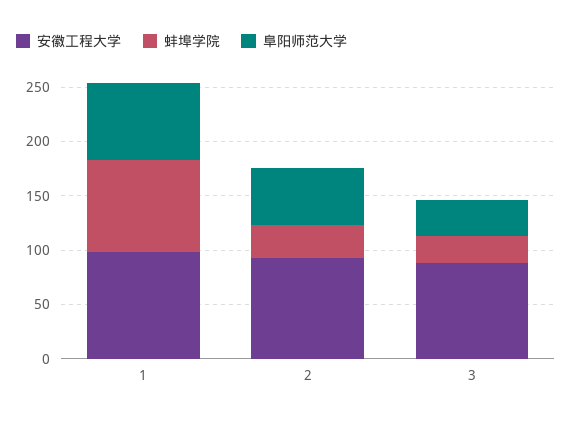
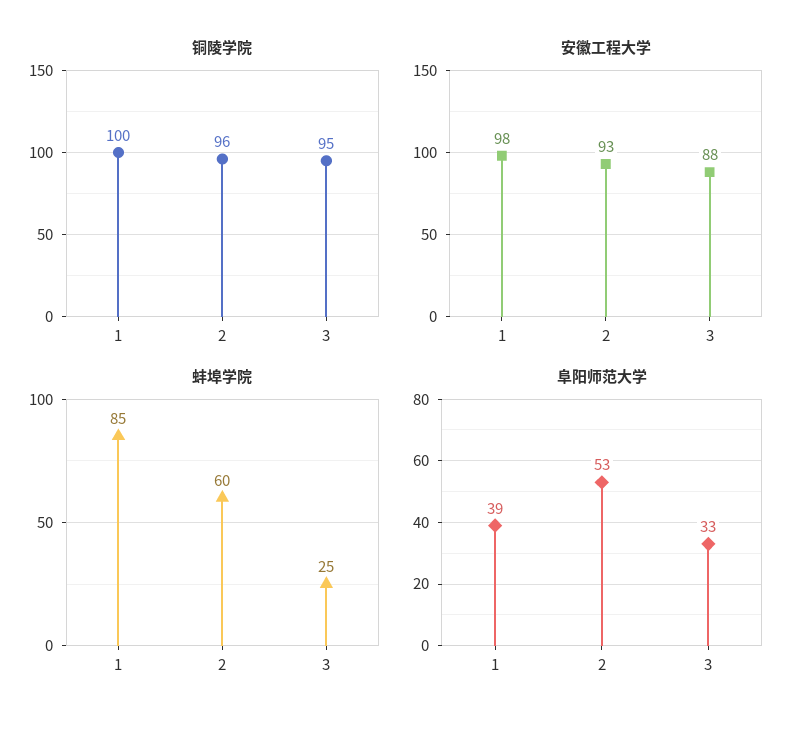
阜阳师范大学, 1: 70 -> 39
蚌埠学院, 2: 30 -> 60
铜陵学院, 1: none -> 100
铜陵学院, 2: none -> 96
铜陵学院, 3: none -> 95

